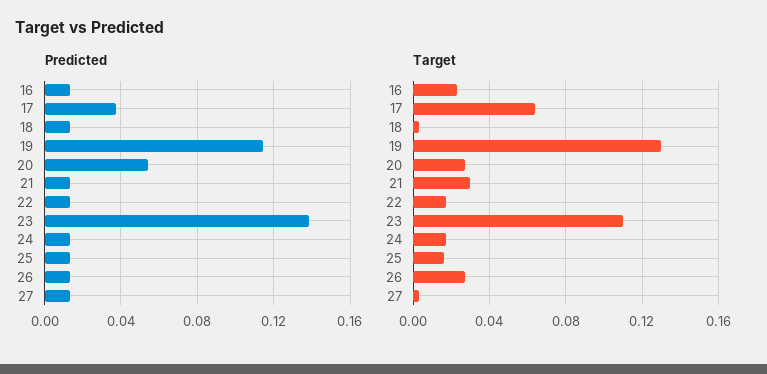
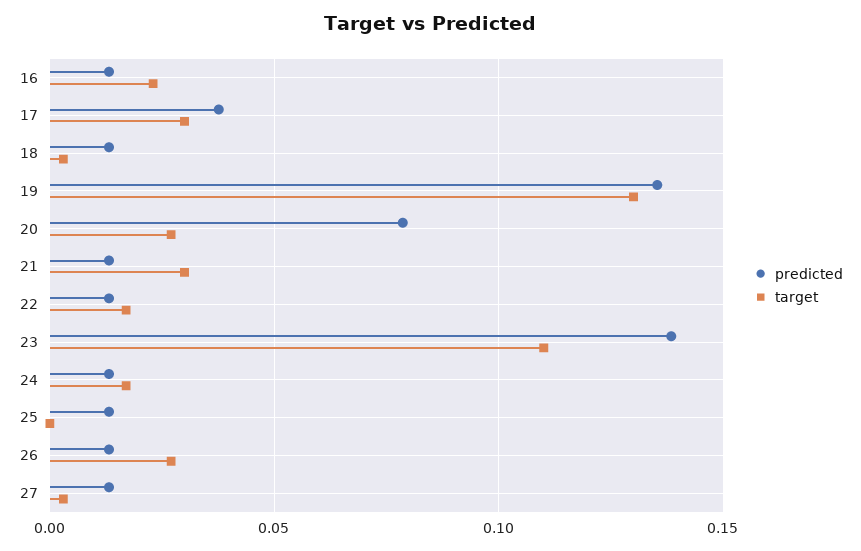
Predicted, 19: 0.115 -> 0.135
Predicted, 20: 0.055 -> 0.08
Target, 17: 0.065 -> 0.03
Target, 25: 0.015 -> 0

